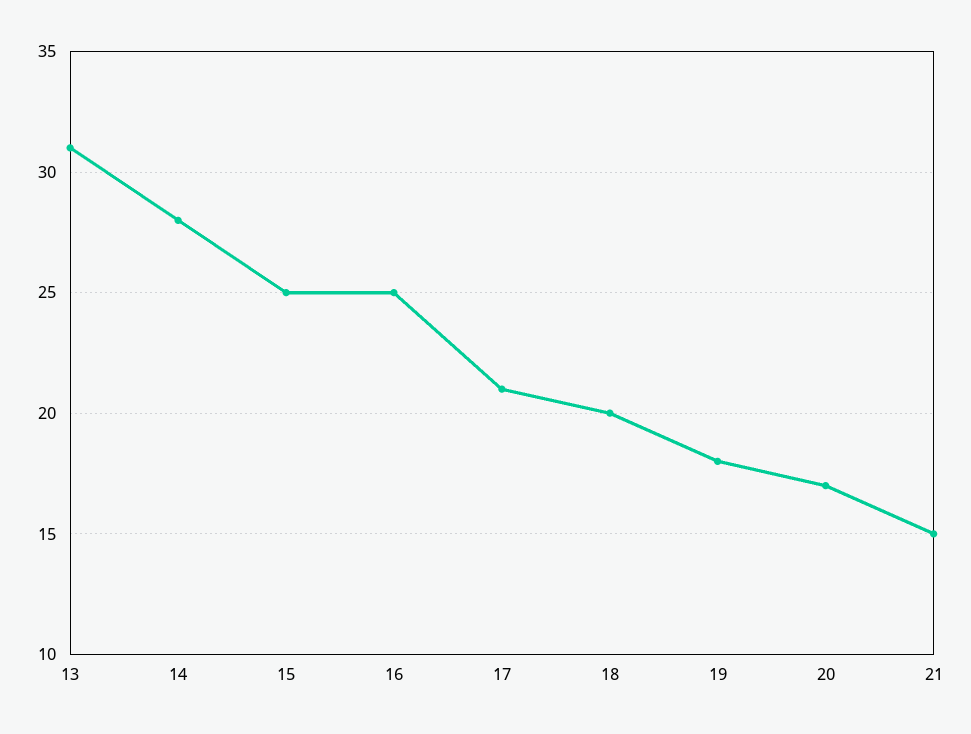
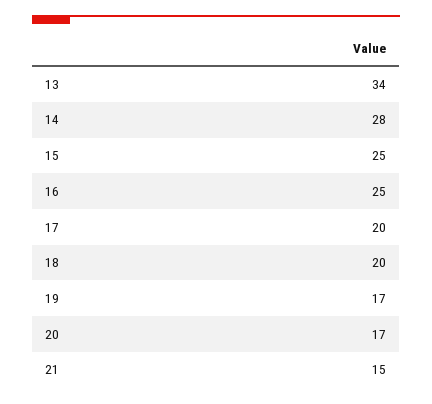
13: 31 -> 34
17: 21 -> 20
19: 18 -> 17

